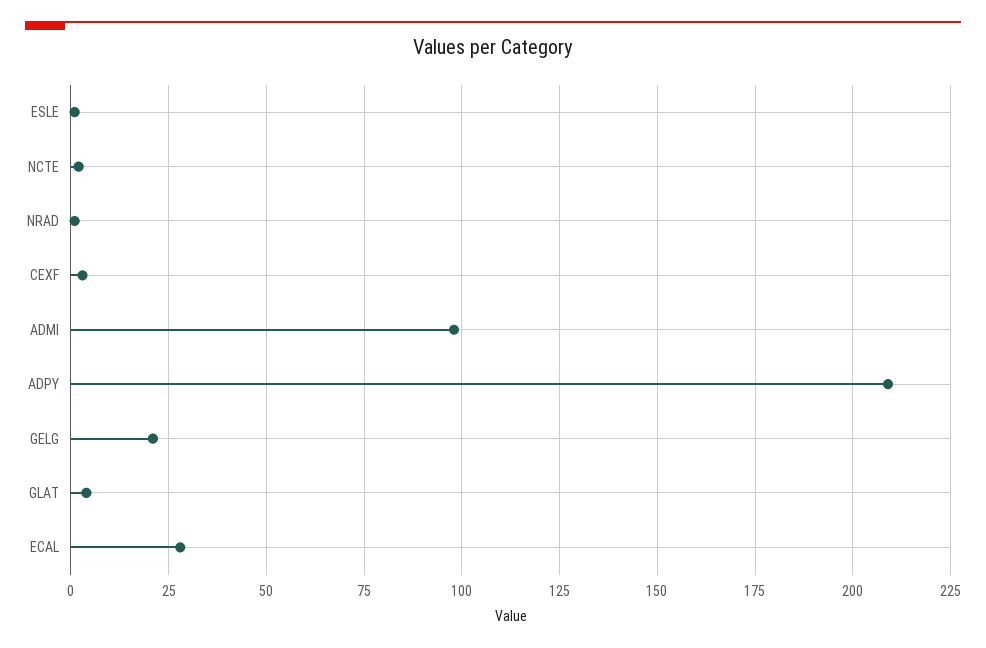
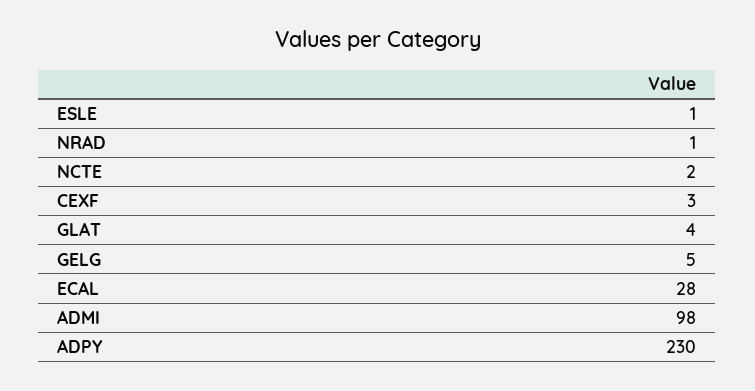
ADPY: 210 -> 230
GELG: 20 -> 5

